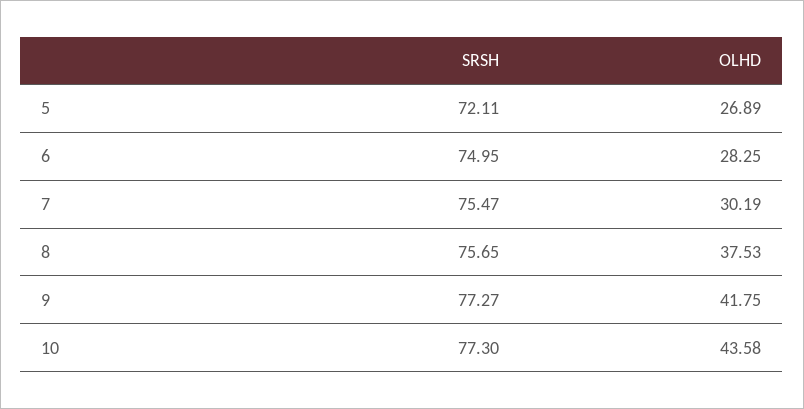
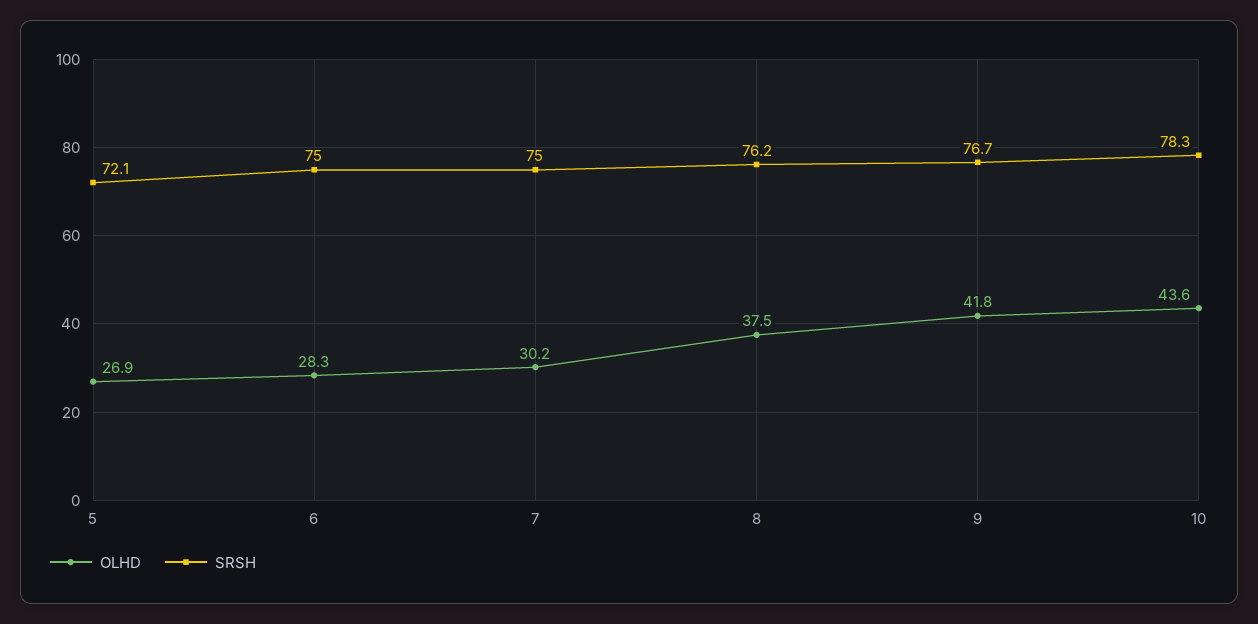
SRSH, 7: 75.47 -> 75
SRSH, 8: 75.65 -> 76.2
SRSH, 9: 77.27 -> 76.7
SRSH, 10: 77.3 -> 78.3

